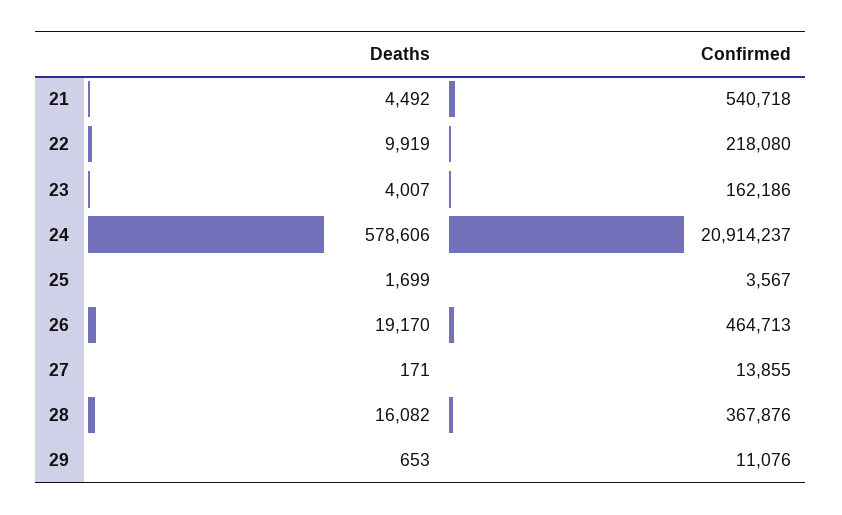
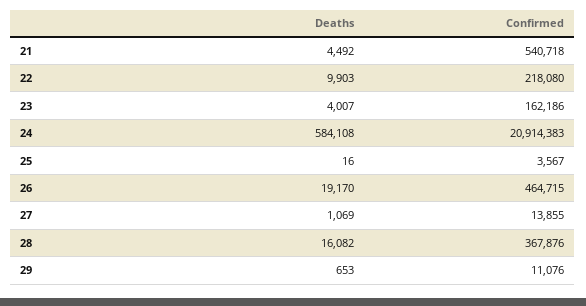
Deaths, 22: 9919 -> 9903
Deaths, 24: 578606 -> 584108
Confirmed, 24: 20914237 -> 20914383
Deaths, 25: 1699 -> 16
Confirmed, 26: 464713 -> 464715
Deaths, 27: 171 -> 1069

